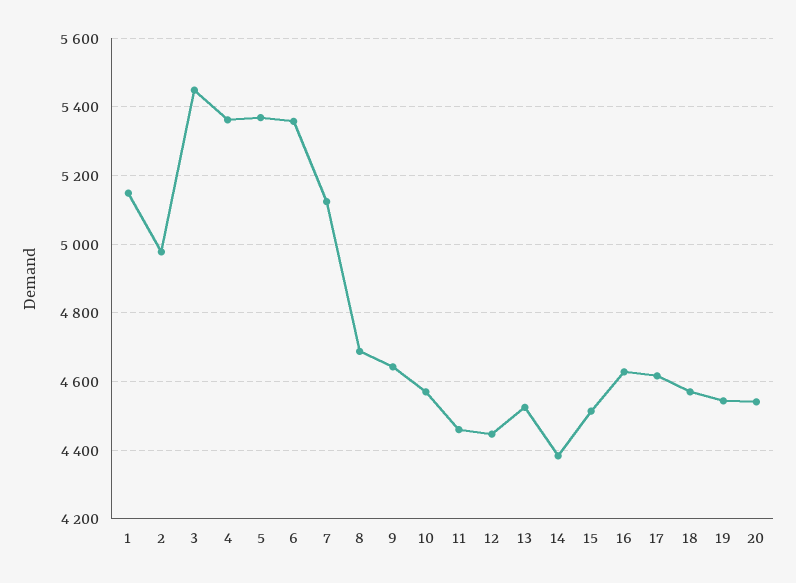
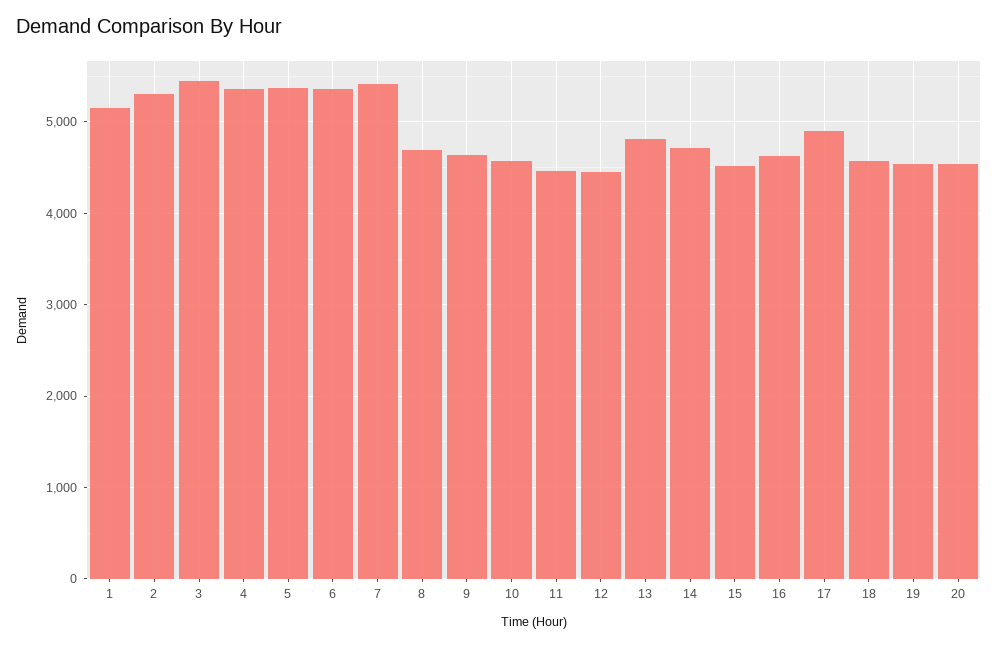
2: 4980 -> 5300
7: 5120 -> 5400
13: 4520 -> 4800
14: 4380 -> 4700
17: 4620 -> 4900

